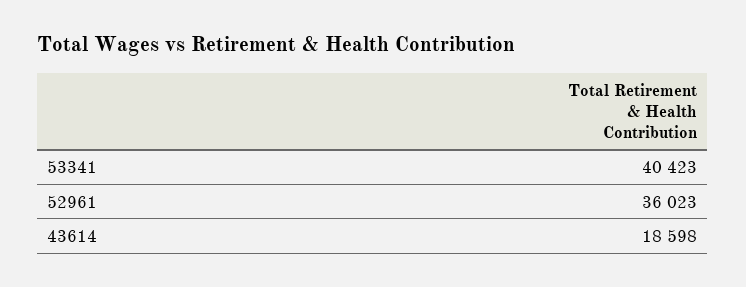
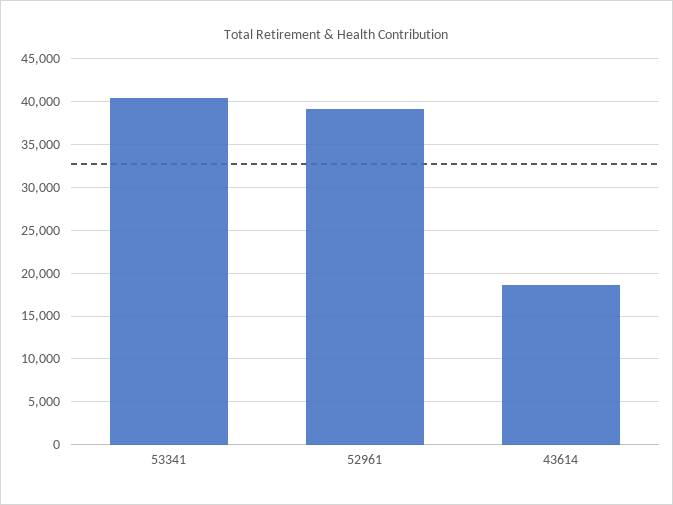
52961: 36023 -> 39000

